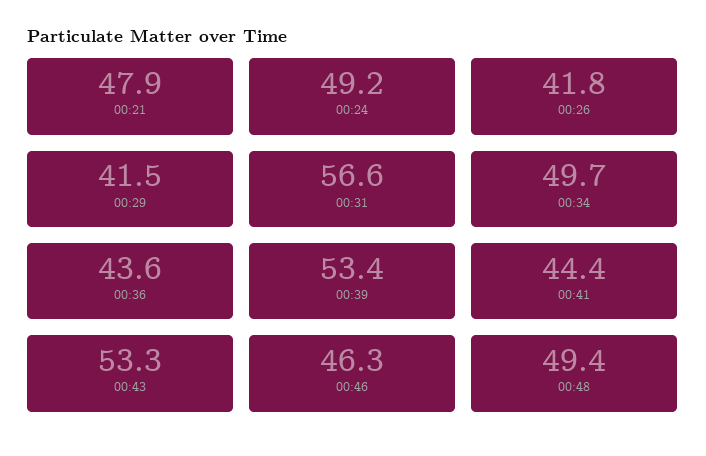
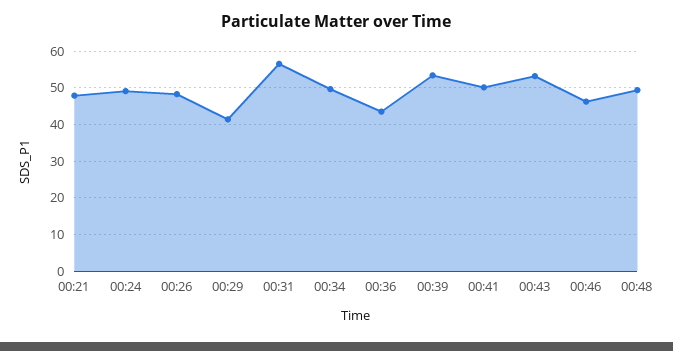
00:26: 41.8 -> 48
00:41: 44.4 -> 50

